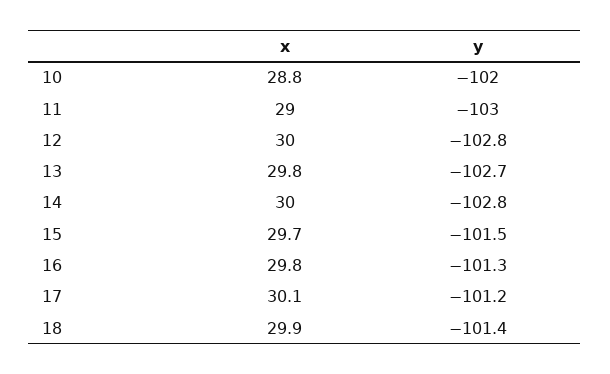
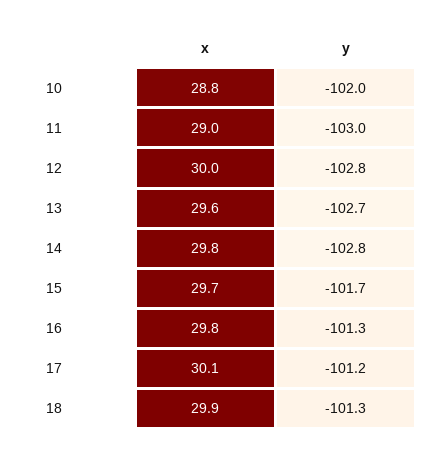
x, 13: 29.8 -> 29.6
x, 14: 30 -> 29.8
y, 15: -101.5 -> -101.7
y, 18: -101.4 -> -101.3

